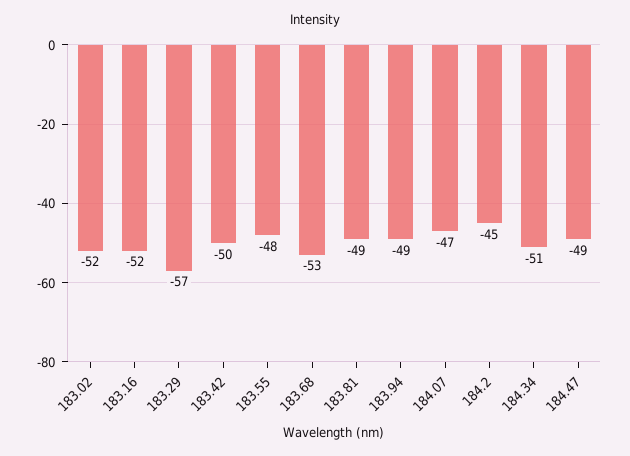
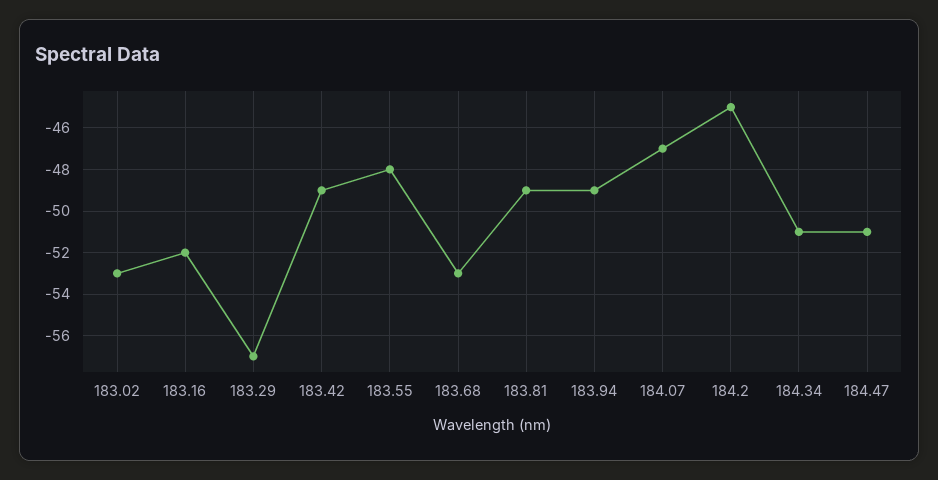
183.02: -52 -> -53
183.42: -50 -> -49
184.47: -49 -> -51

